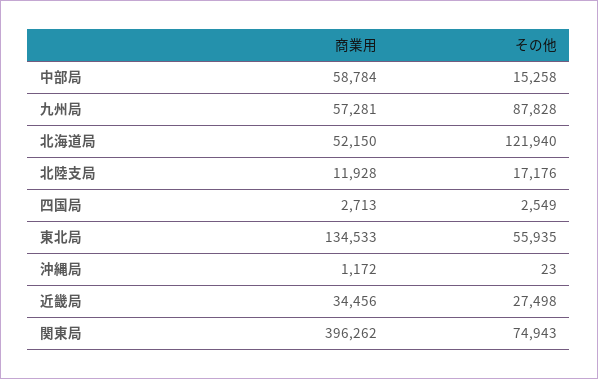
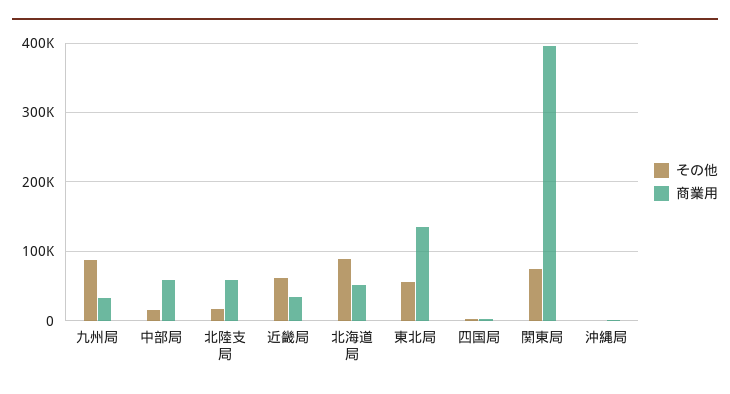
商業用, 九州局: 57281 -> 30000
その他, 北海道局: 121940 -> 90000
商業用, 北陸支局: 11928 -> 60000
その他, 近畿局: 27498 -> 60000

